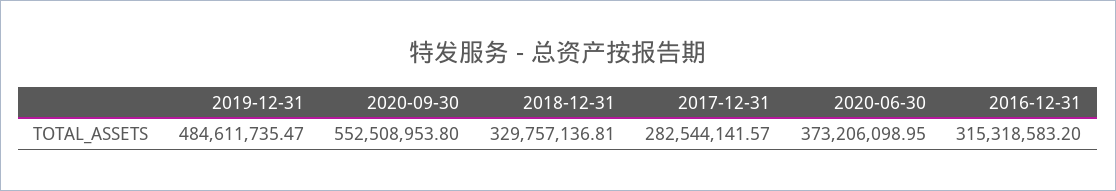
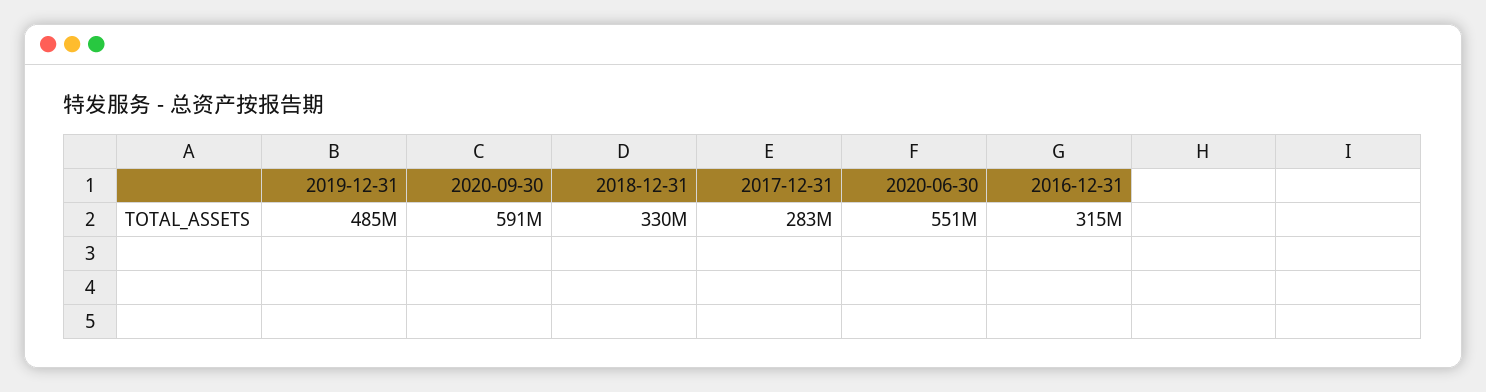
2020-09-30: 552508953.8 -> 591000000
2020-06-30: 373206098.95 -> 551000000

